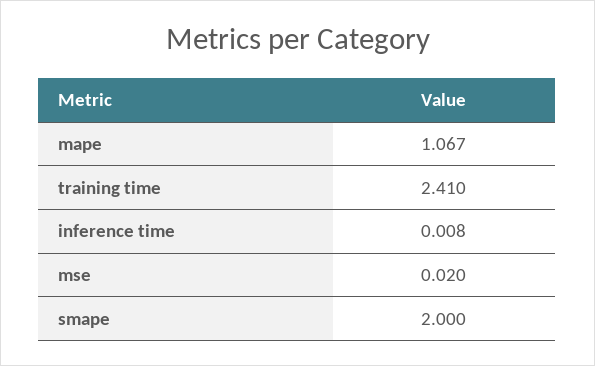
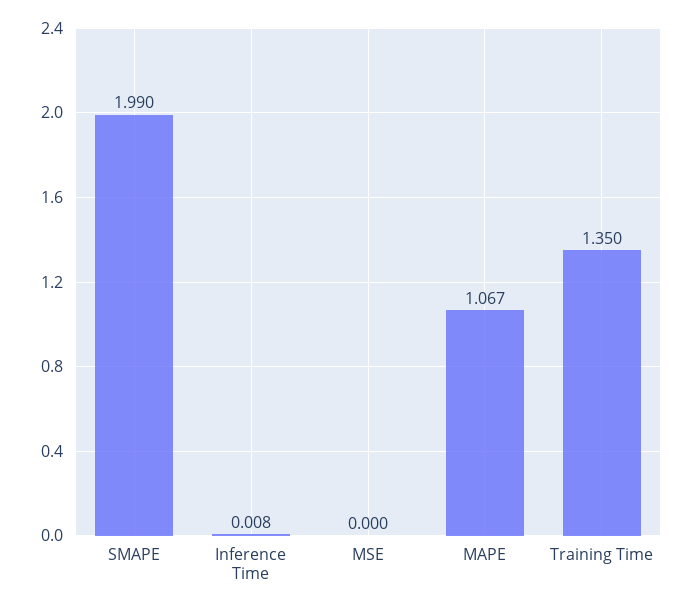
training time: 2.41 -> 1.35
mse: 0.02 -> 0
smape: 2 -> 1.99

